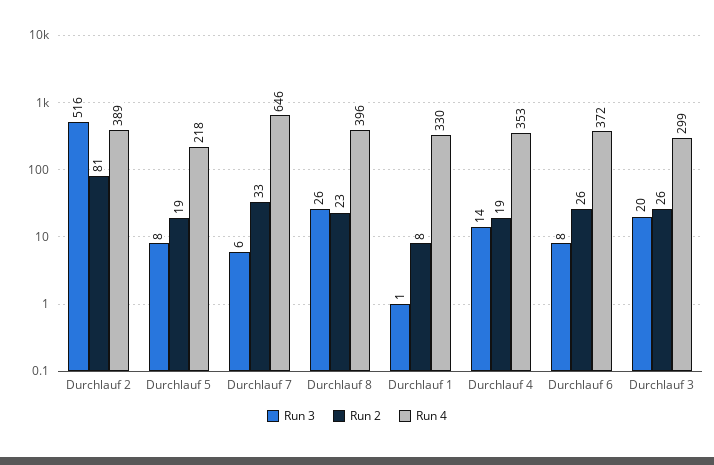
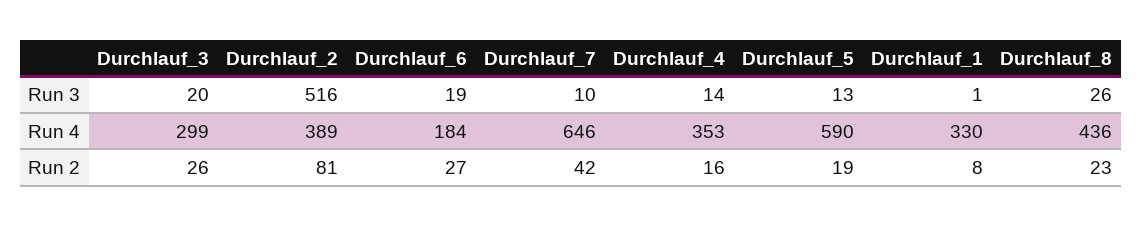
Run 3, Durchlauf 5: 8 -> 13
Run 4, Durchlauf 5: 218 -> 590
Run 3, Durchlauf 7: 6 -> 10
Run 2, Durchlauf 7: 33 -> 42
Run 4, Durchlauf 8: 396 -> 436
Run 2, Durchlauf 4: 19 -> 16
Run 3, Durchlauf 6: 8 -> 19
Run 2, Durchlauf 6: 26 -> 27
Run 4, Durchlauf 6: 372 -> 184

